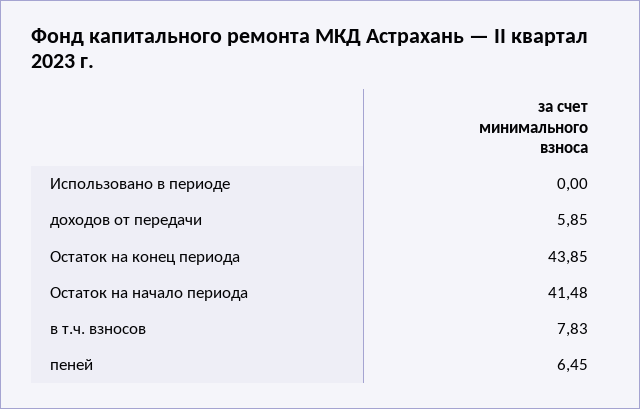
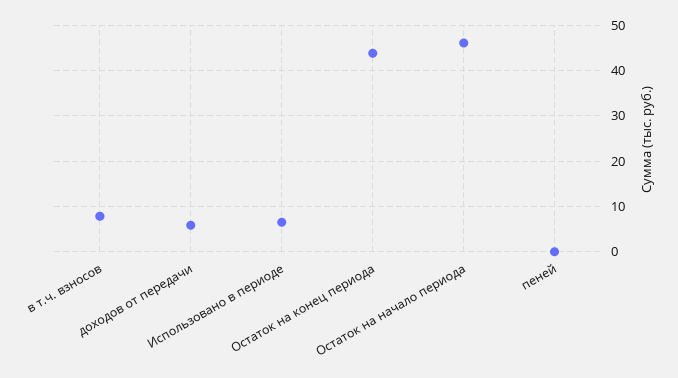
Использовано в периоде: 0 -> 6
Остаток на начало периода: 41.48 -> 46
пеней: 6.45 -> 0

